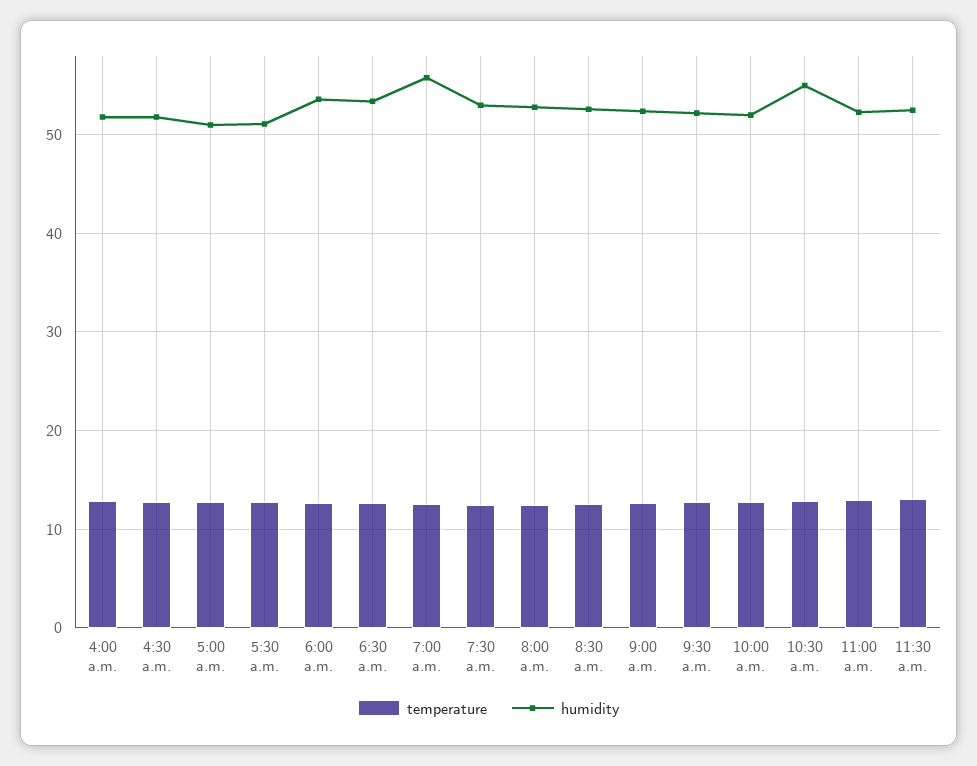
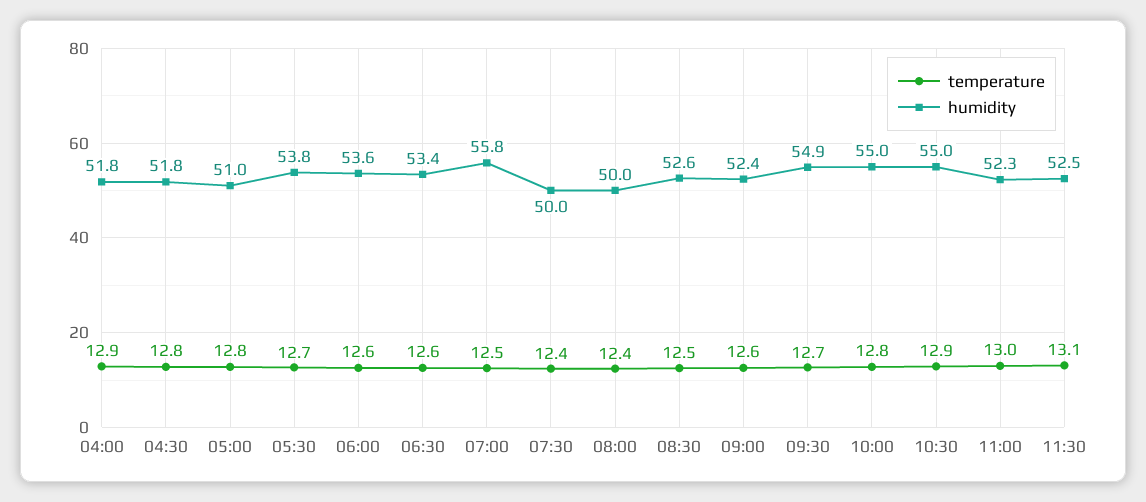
humidity, 5:30 a.m.: 51 -> 53.8
humidity, 7:30 a.m.: 53 -> 50
humidity, 8:00 a.m.: 53 -> 50
humidity, 9:30 a.m.: 52 -> 54.9
humidity, 10:00 a.m.: 52 -> 55

